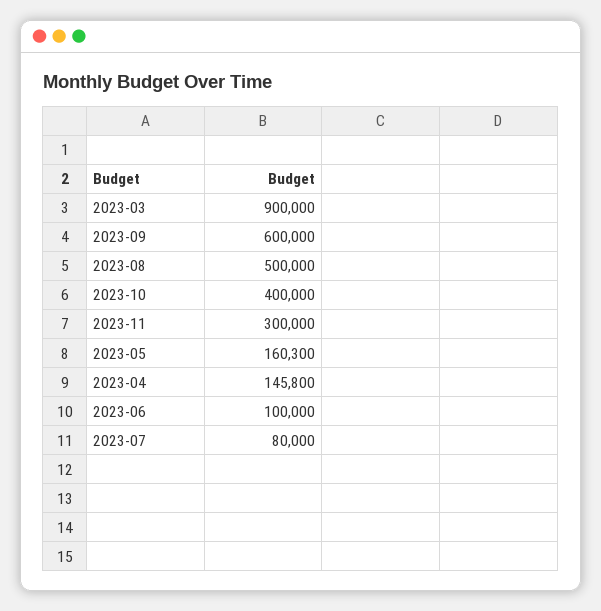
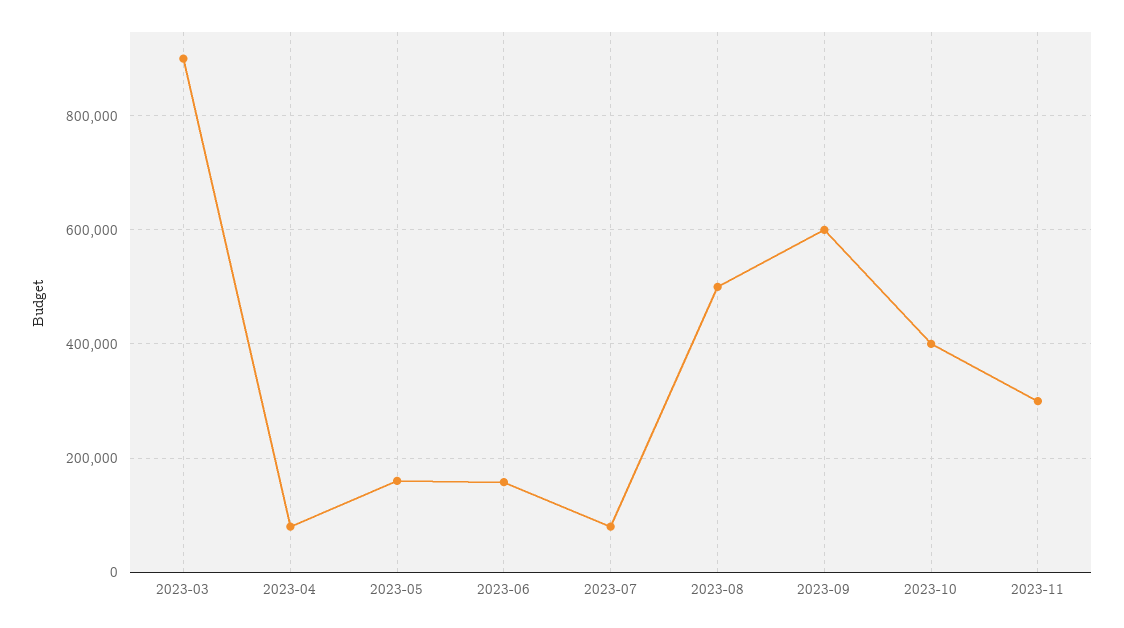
2023-04: 145800 -> 80000
2023-06: 100000 -> 160000

